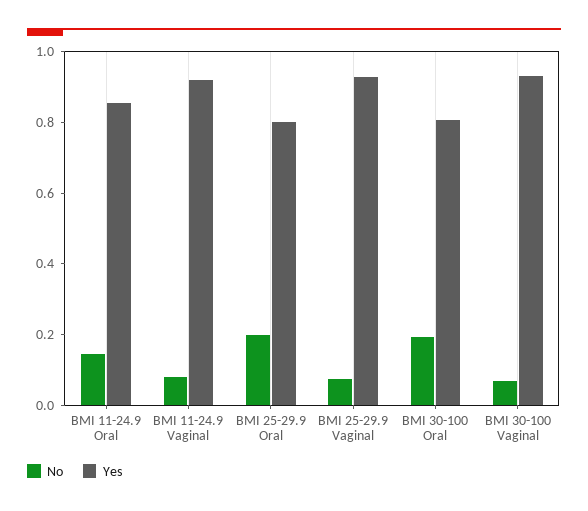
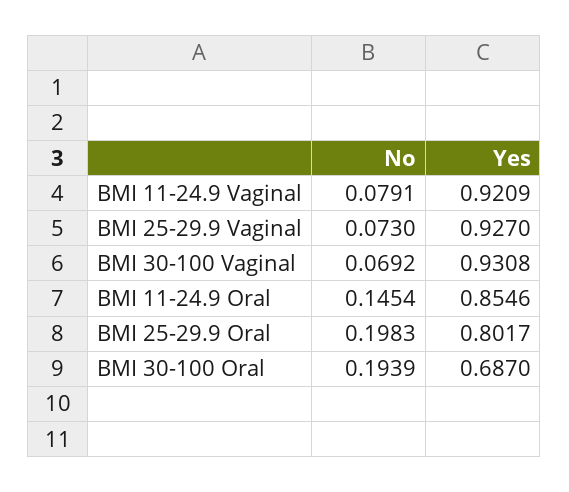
Yes, BMI 30-100 Oral: 0.8 -> 0.687

